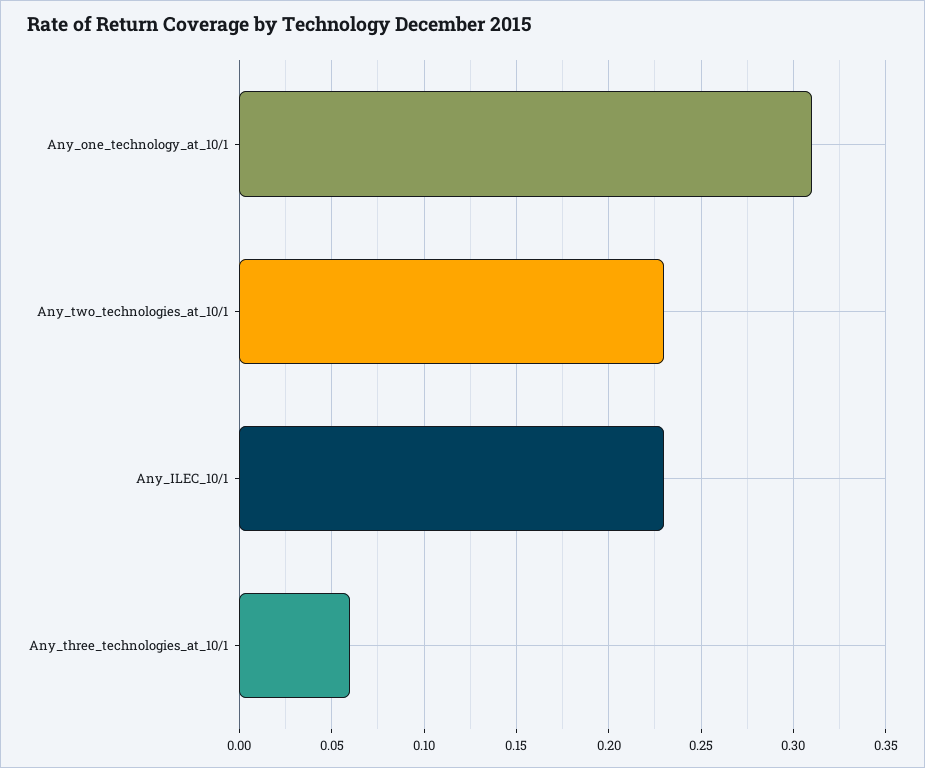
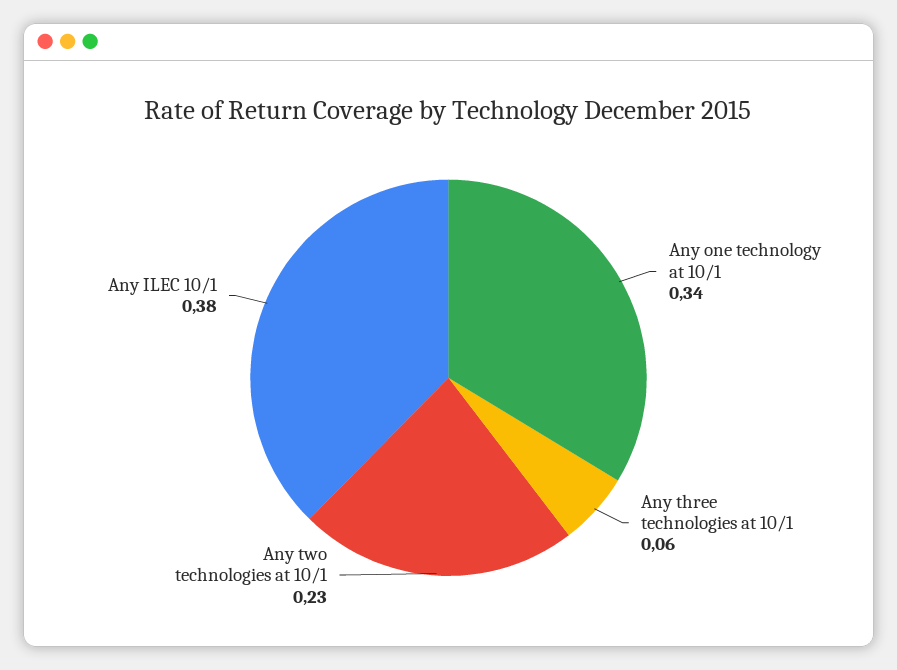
Any_one_technology_at_10/1: 0.31 -> 0.34
Any_ILEC_10/1: 0.23 -> 0.38

